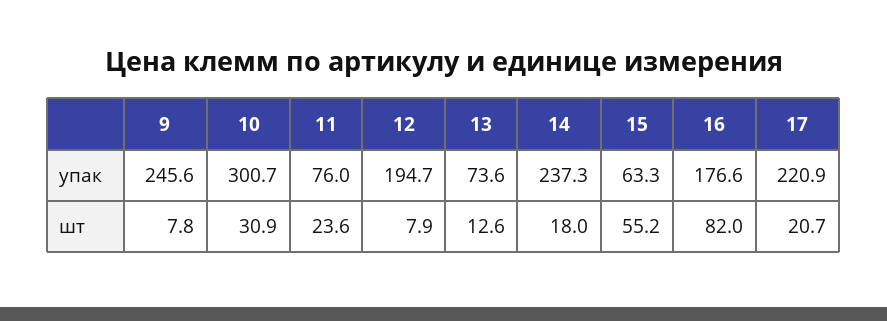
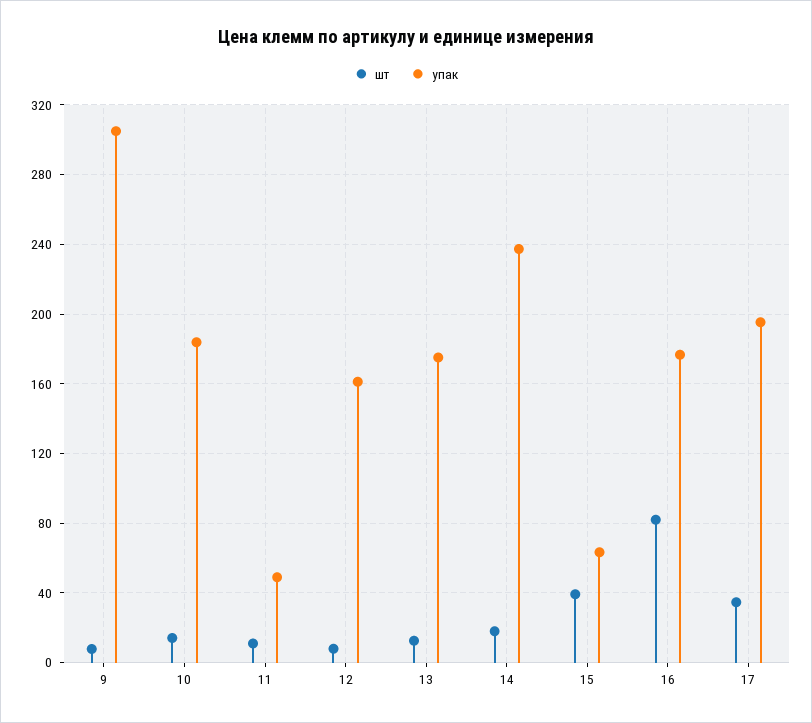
упак, 9: 245.6 -> 305
упак, 10: 300.7 -> 185
упак, 11: 76 -> 50
упак, 12: 194.7 -> 160
упак, 13: 73.6 -> 175
упак, 17: 220.9 -> 195
шт, 10: 30.9 -> 15
шт, 11: 23.6 -> 10
шт, 15: 55.2 -> 40
шт, 17: 20.7 -> 35

